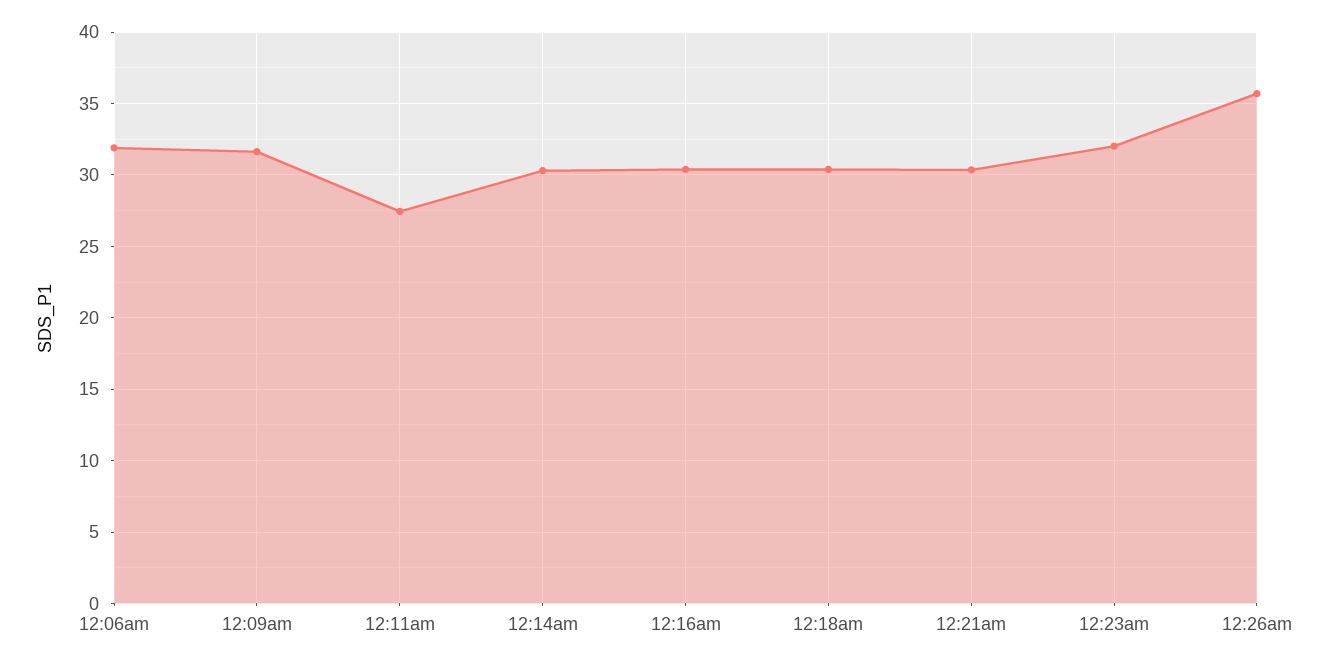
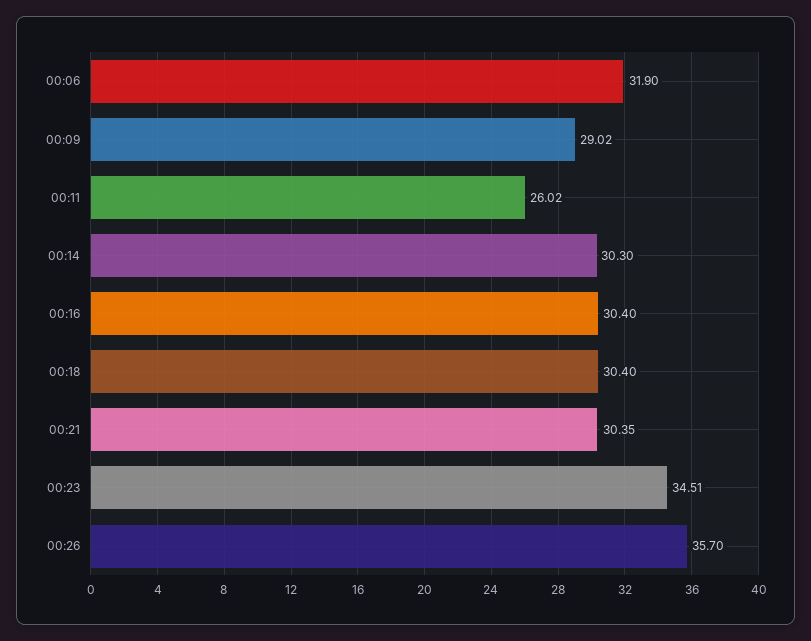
12:09am: 31.5 -> 29.02
12:11am: 27.5 -> 26.02
12:23am: 32 -> 34.51

